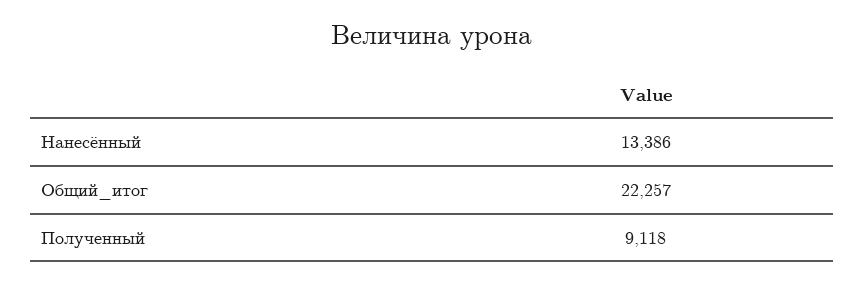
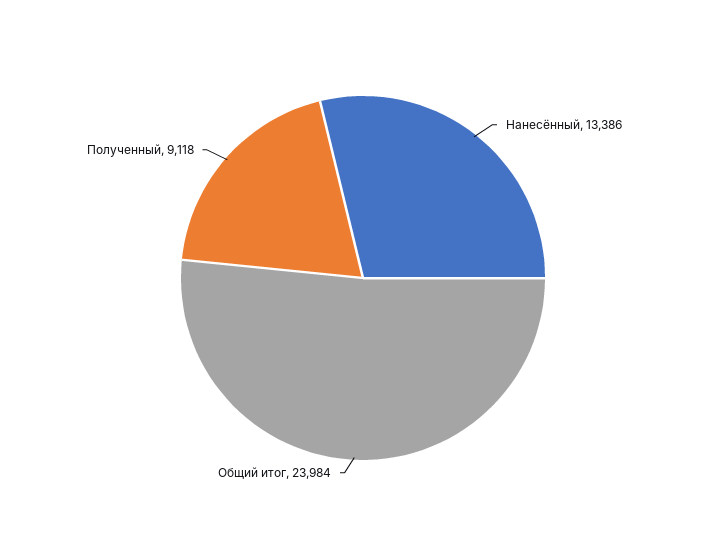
Общий_итог: 22257 -> 23984

